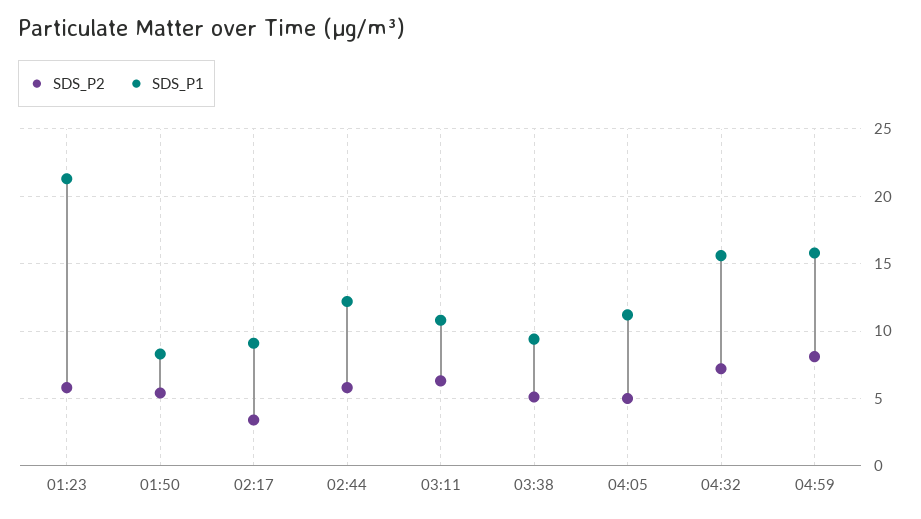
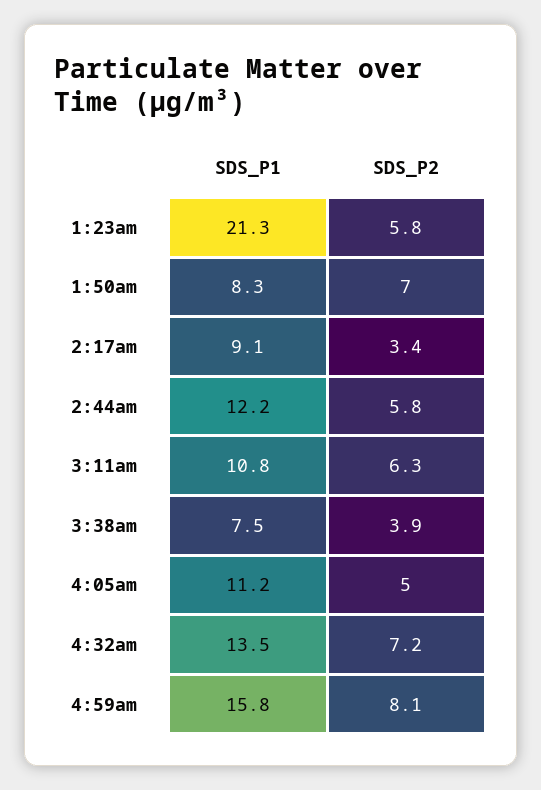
SDS_P2, 01:50: 5.5 -> 7
SDS_P2, 03:38: 5 -> 3.9
SDS_P1, 03:38: 9.5 -> 7.5
SDS_P1, 04:32: 15.5 -> 13.5

